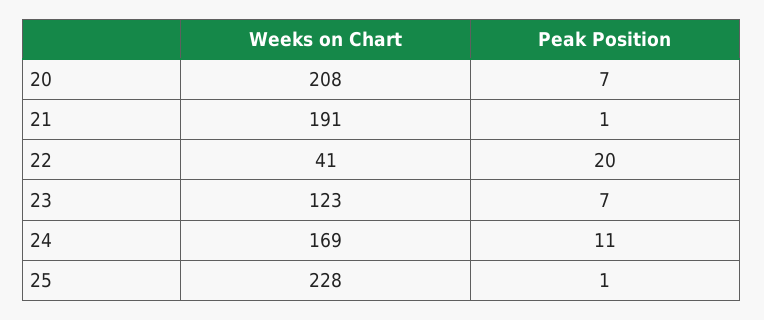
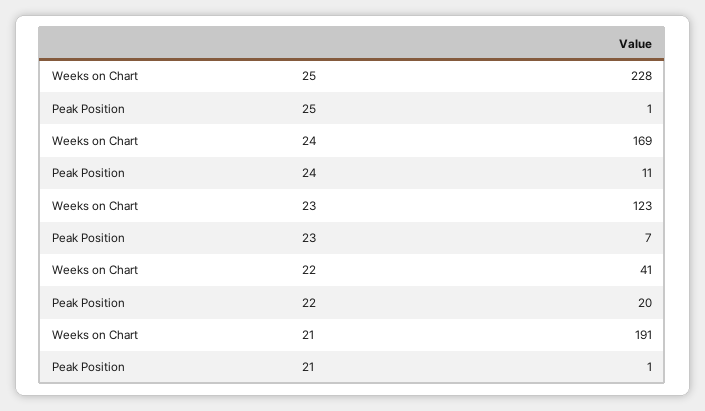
Weeks on Chart, 20: 208 -> none
Peak Position, 20: 7 -> none

